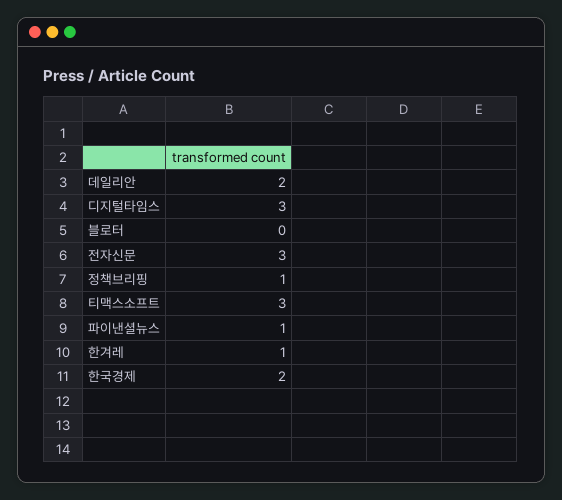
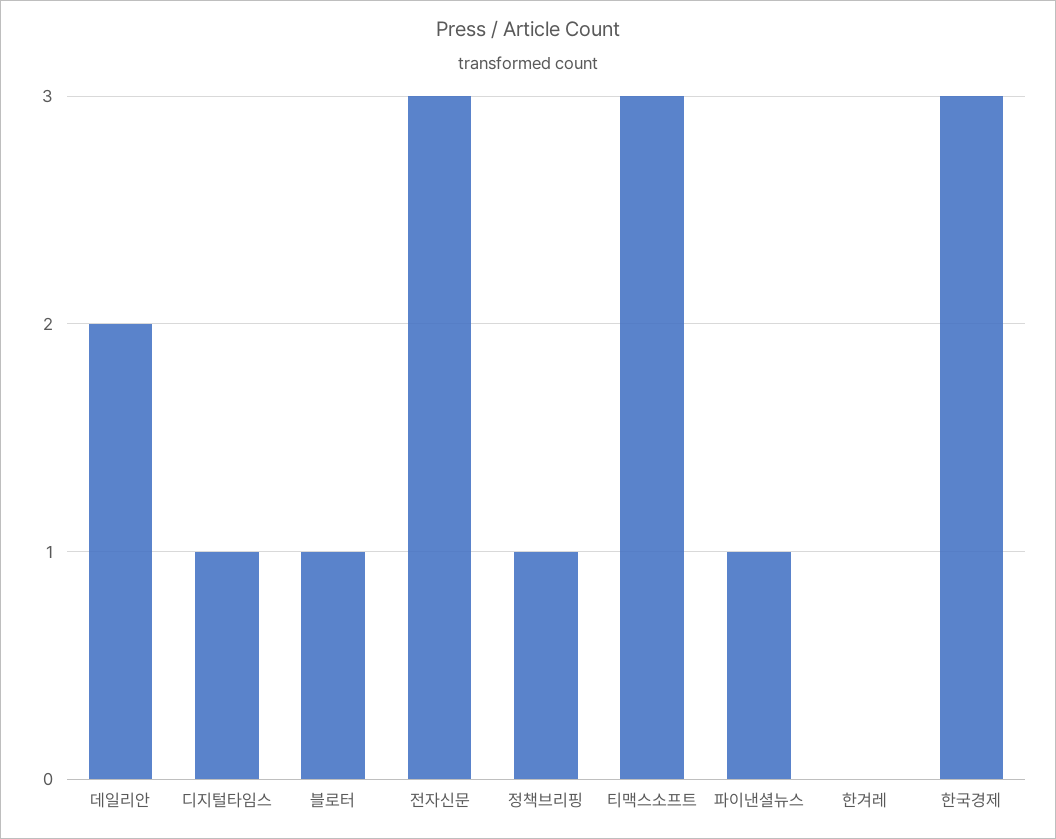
디지털타임스: 3 -> 1
블로터: 0 -> 1
한겨레: 1 -> 0
한국경제: 2 -> 3

